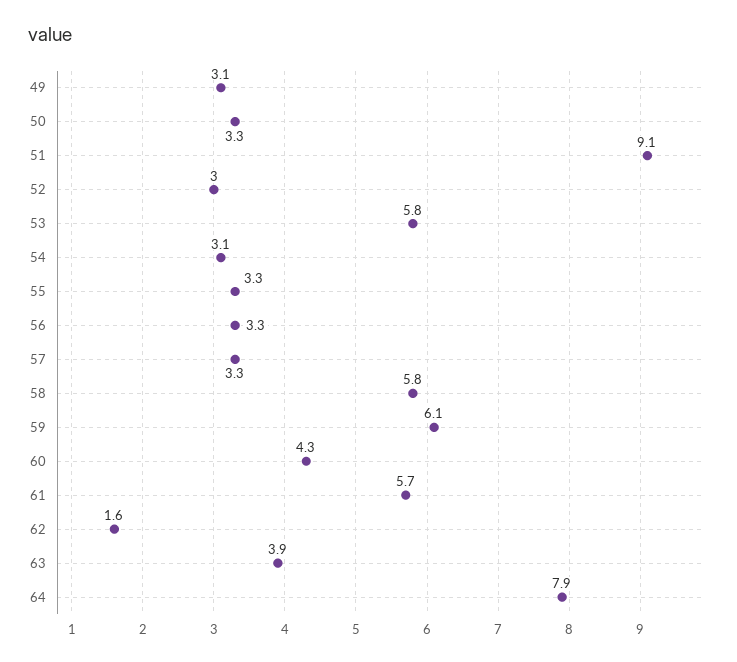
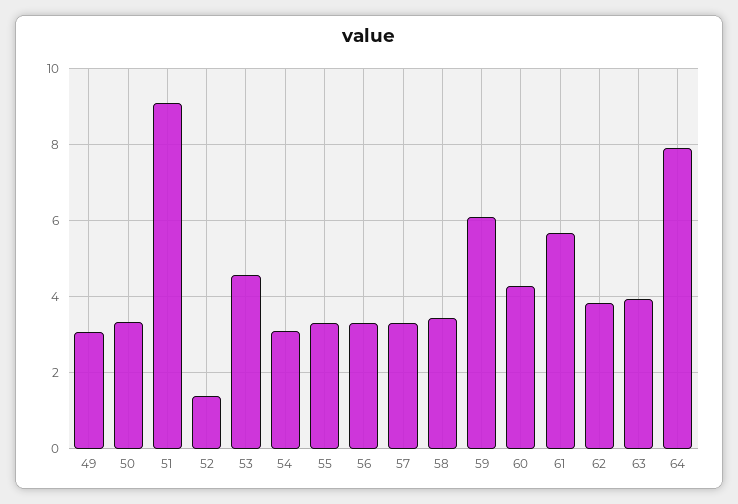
52: 3 -> 1.4
53: 5.8 -> 4.6
58: 5.8 -> 3.4
62: 1.6 -> 3.8

